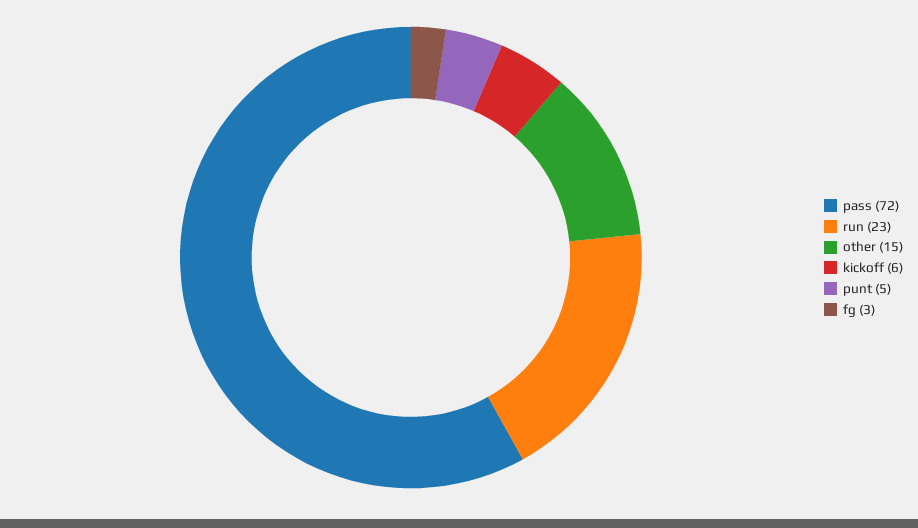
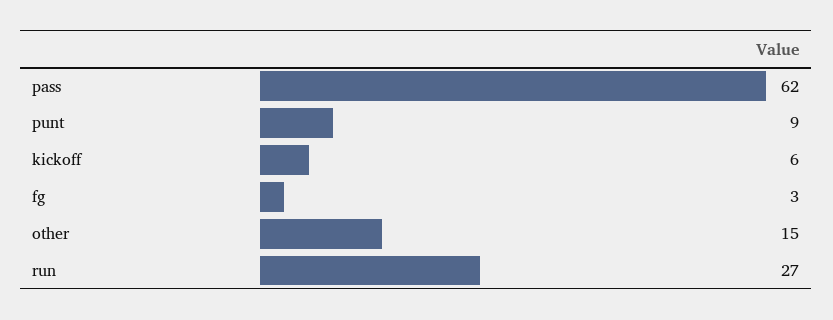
pass: 72 -> 62
run: 23 -> 27
punt: 5 -> 9

